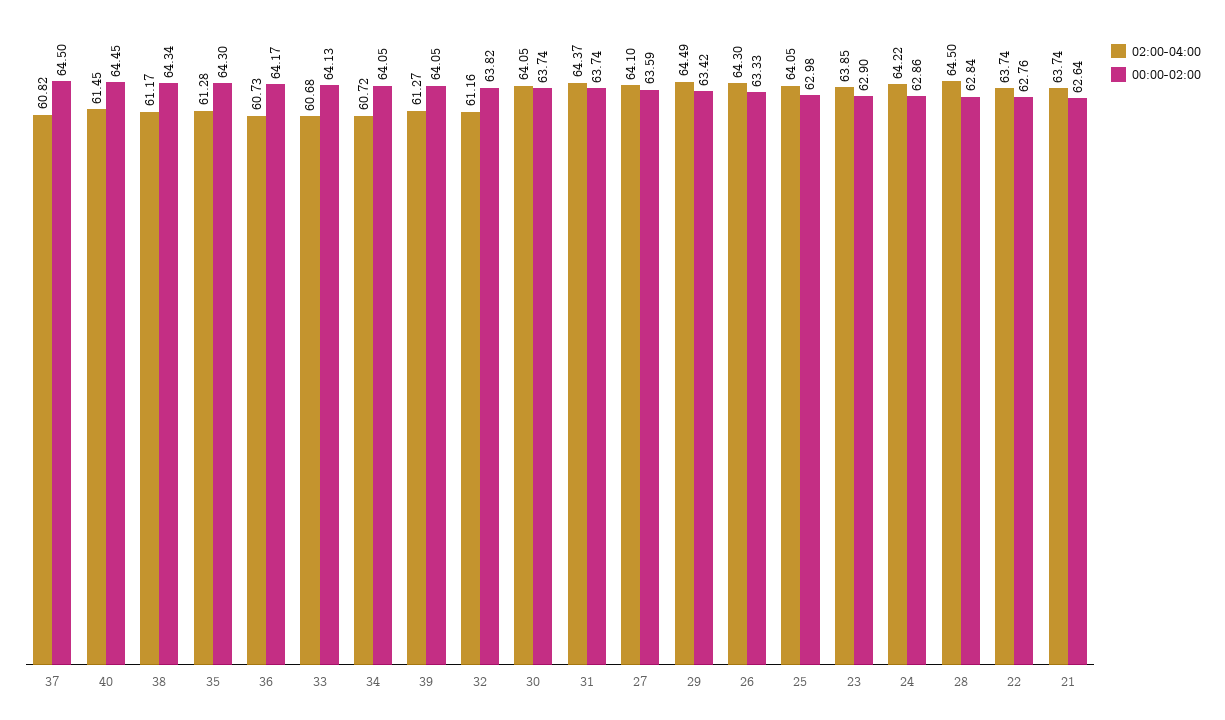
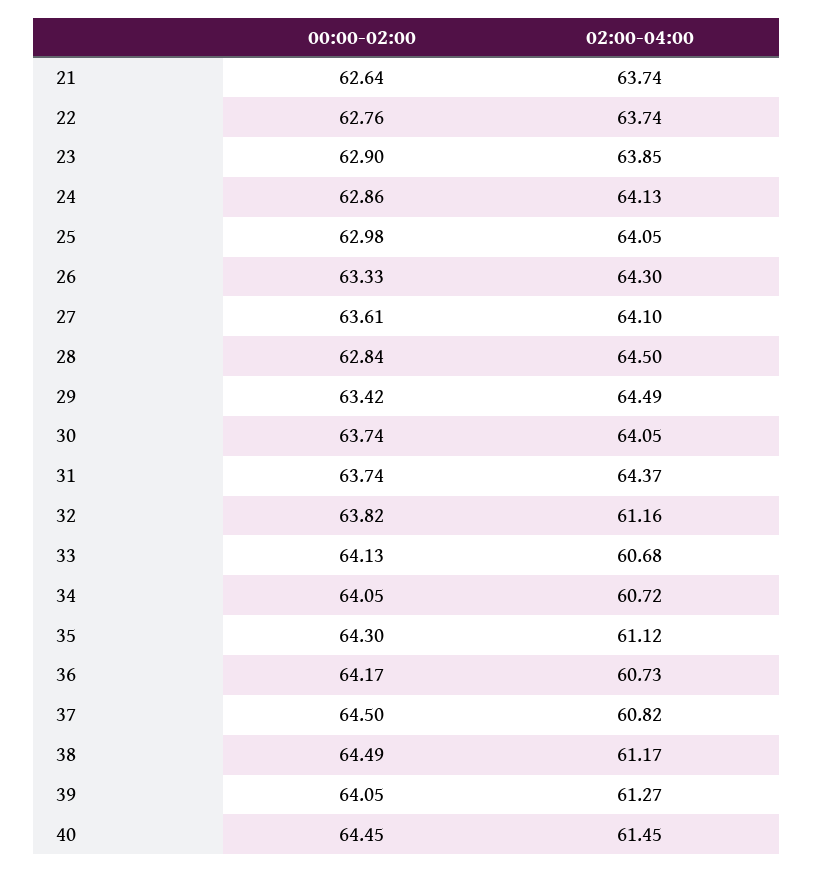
00:00-02:00, 38: 64.34 -> 64.49
02:00-04:00, 35: 61.28 -> 61.12
00:00-02:00, 27: 63.59 -> 63.61
02:00-04:00, 24: 64.22 -> 64.13

